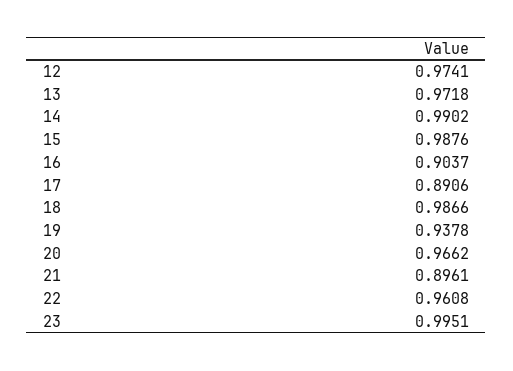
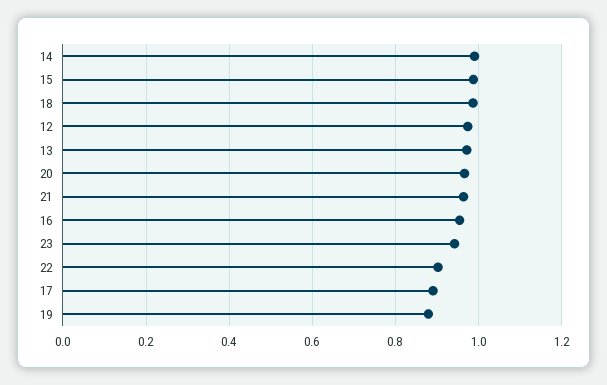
16: 0.9037 -> 0.96
19: 0.9378 -> 0.88
21: 0.8961 -> 0.96
22: 0.9608 -> 0.9
23: 0.9951 -> 0.94

